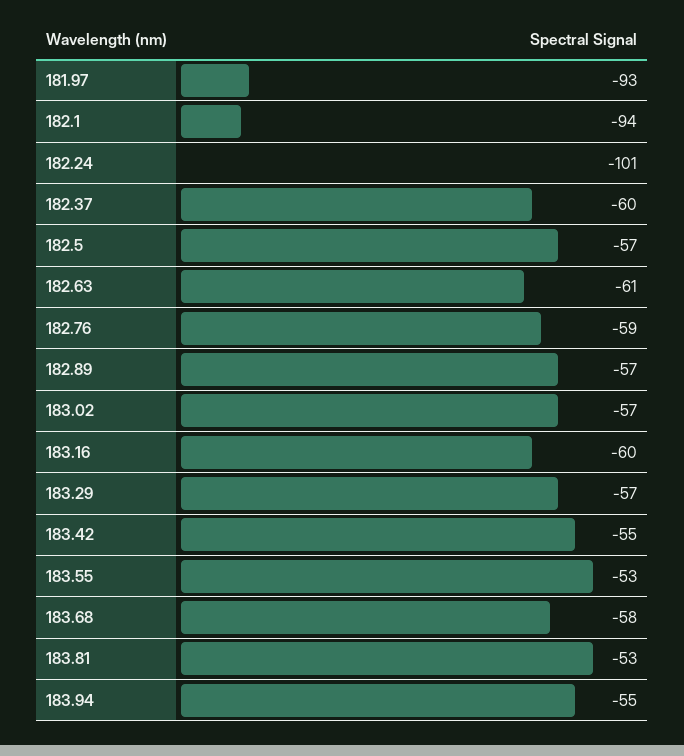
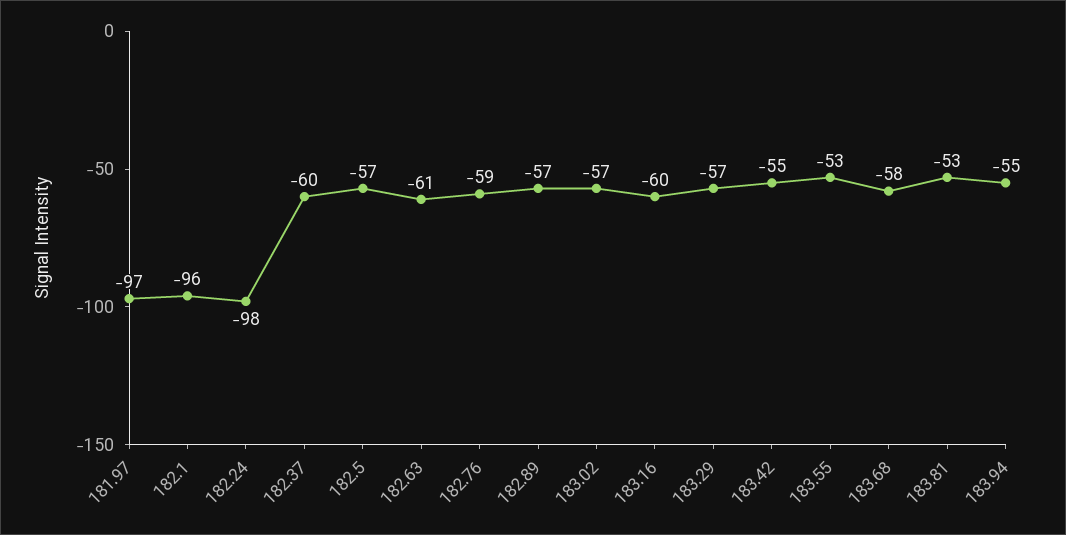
181.97: -93 -> -97
182.1: -94 -> -96
182.24: -101 -> -98

